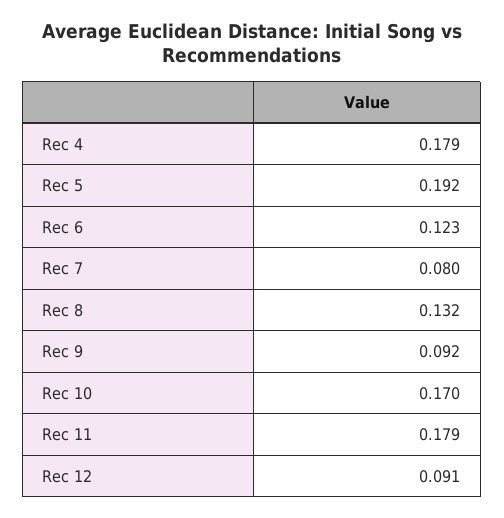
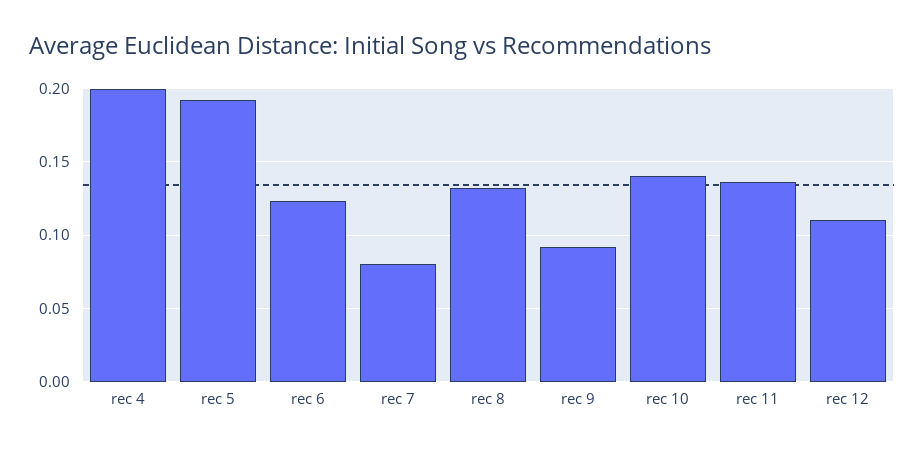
Rec 4: 0.179 -> 0.2
Rec 10: 0.17 -> 0.14
Rec 11: 0.179 -> 0.135
Rec 12: 0.091 -> 0.11

